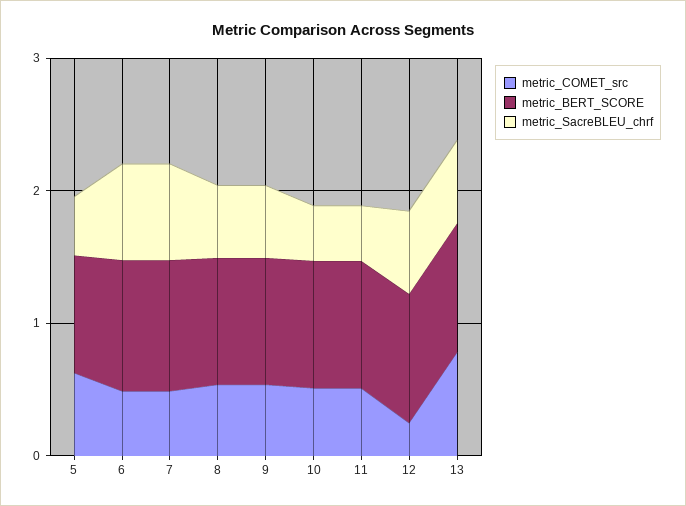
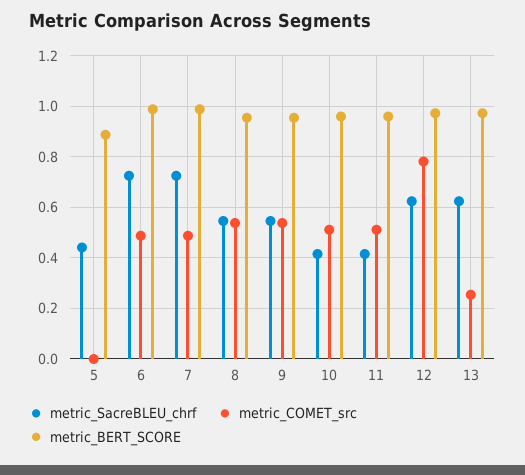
metric_COMET_src, 5: 0.6 -> 0
metric_COMET_src, 12: 0.2 -> 0.775
metric_COMET_src, 13: 0.8 -> 0.25

